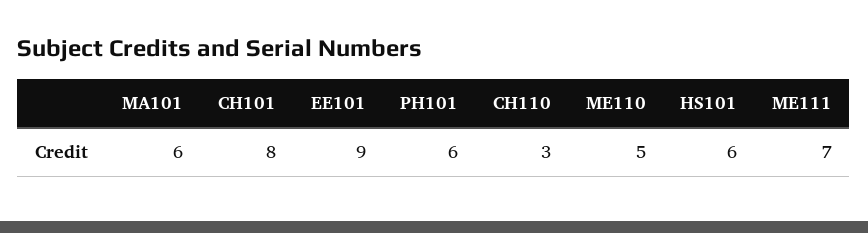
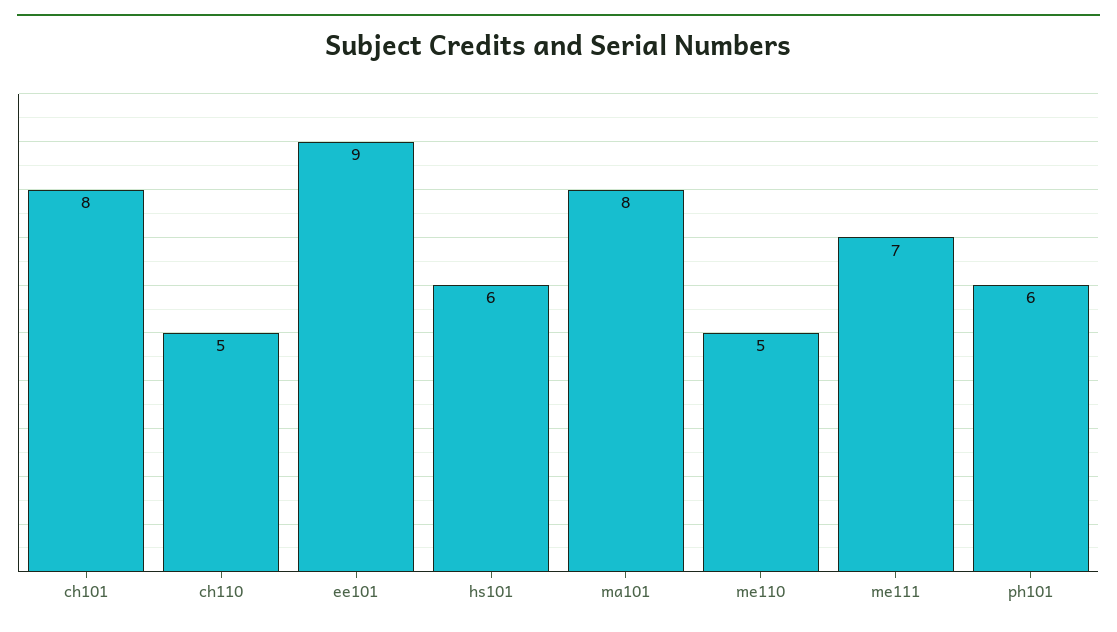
MA101: 6 -> 8
CH110: 3 -> 5

